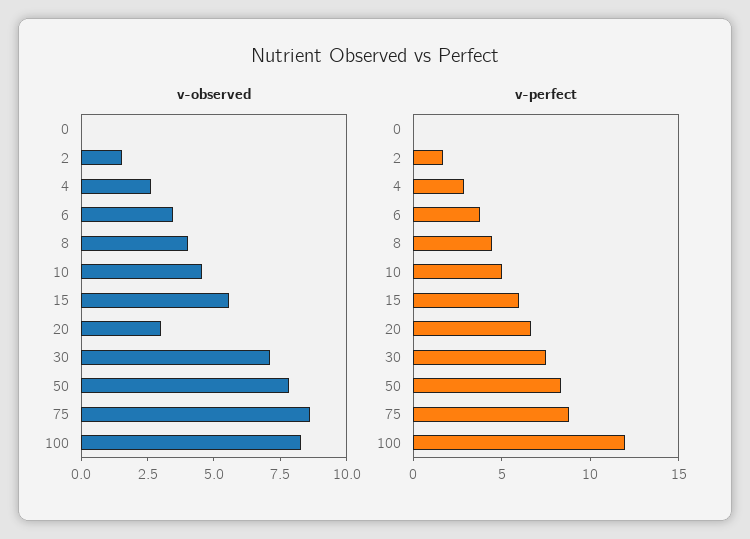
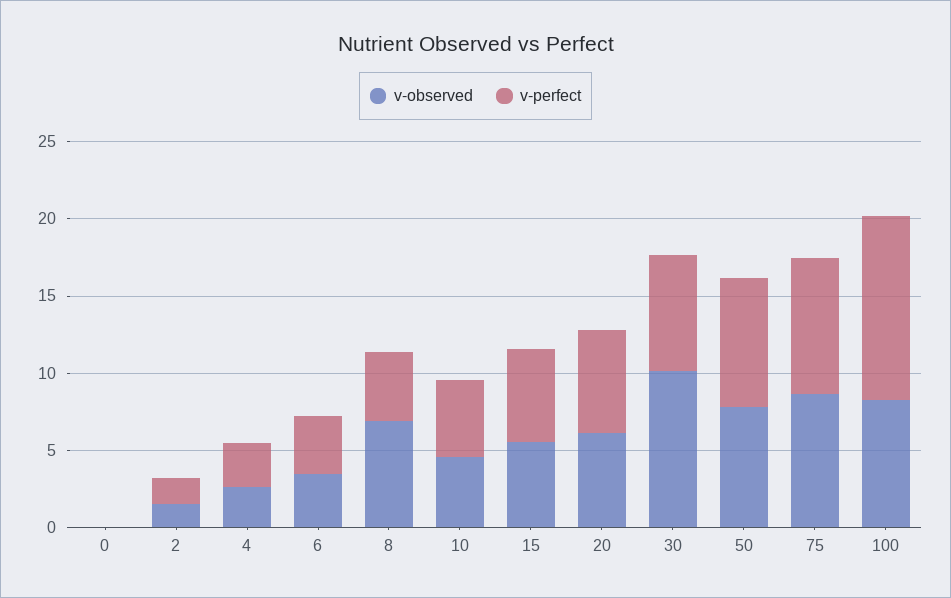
v-observed, 8: 4 -> 7
v-observed, 20: 3 -> 6
v-observed, 30: 7 -> 10

